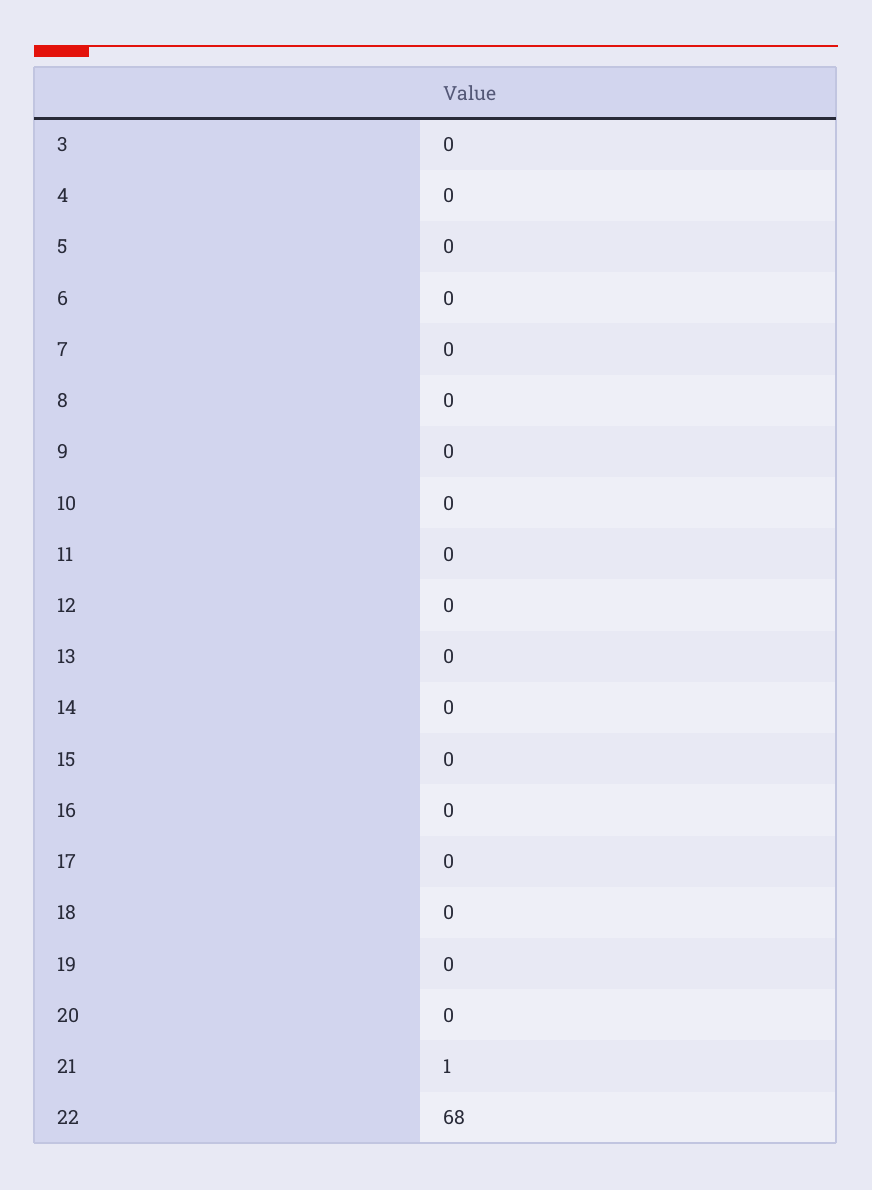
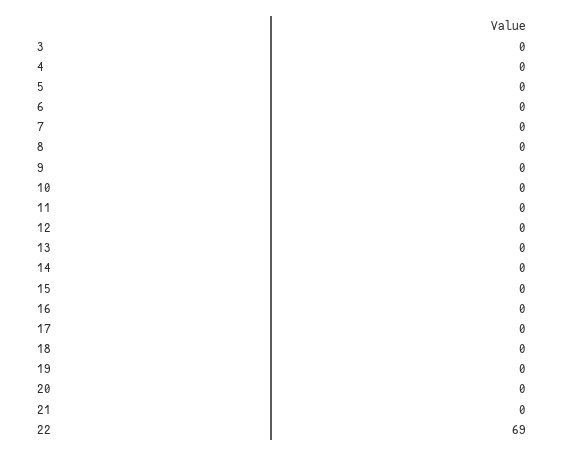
21: 1 -> 0
22: 68 -> 69

